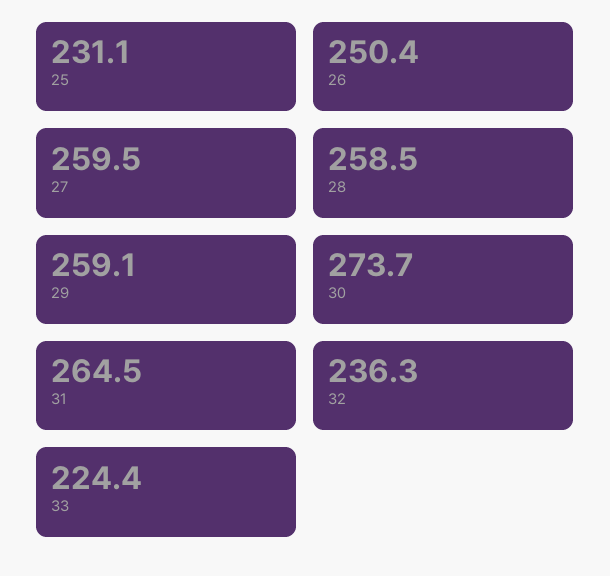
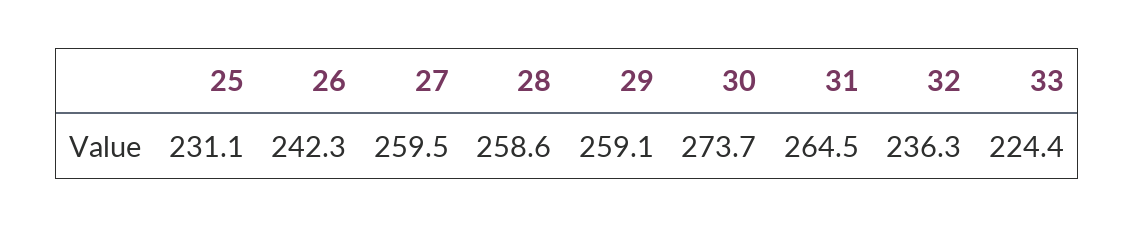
26: 250.4 -> 242.3
28: 258.5 -> 258.6

